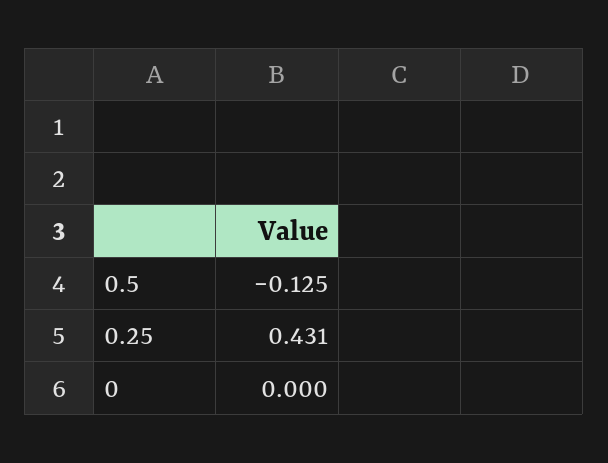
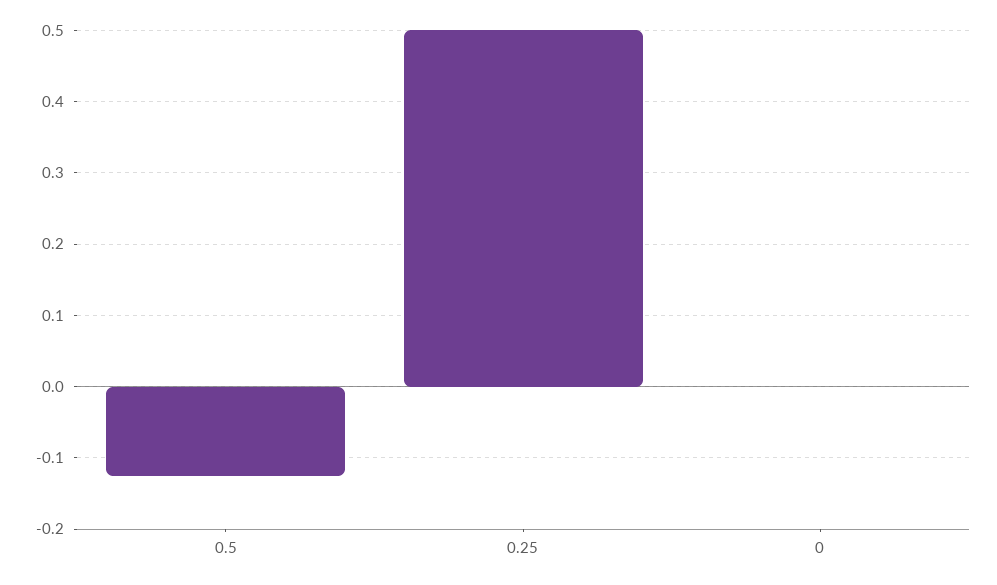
0.25: 0.431 -> 0.5

